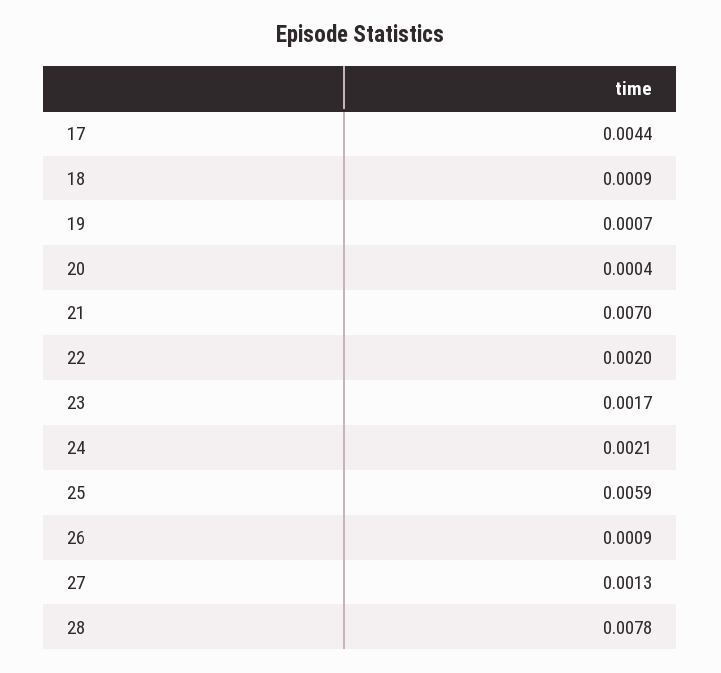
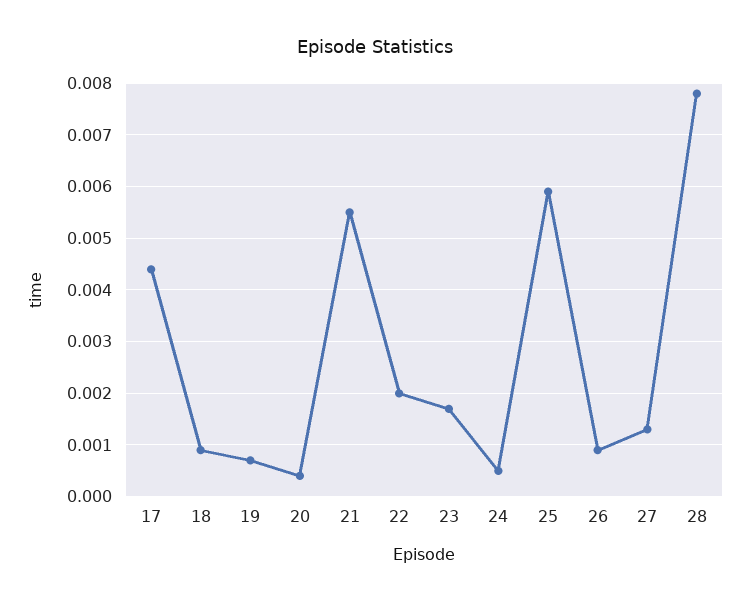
21: 0.007 -> 0.0055
24: 0.0021 -> 0.0005

